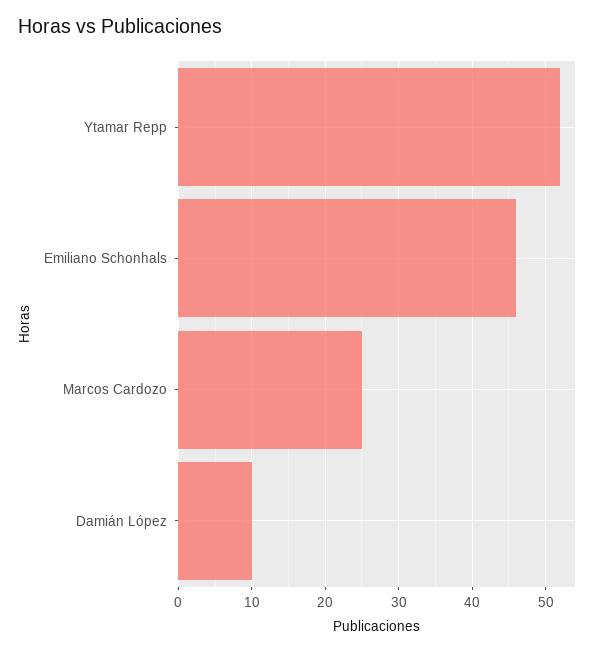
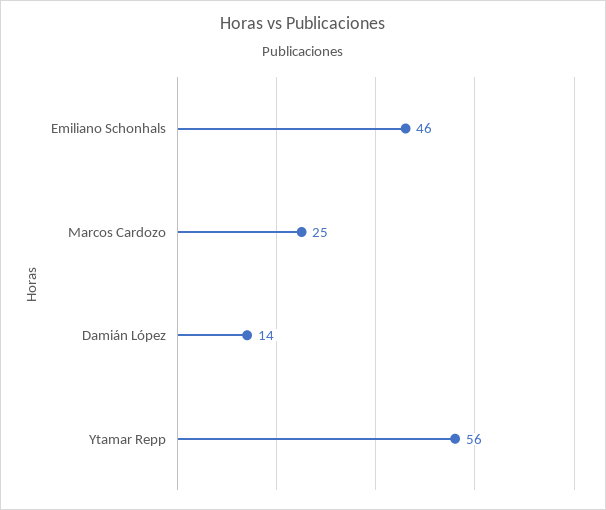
Ytamar Repp: 52 -> 56
Damián López: 10 -> 14

